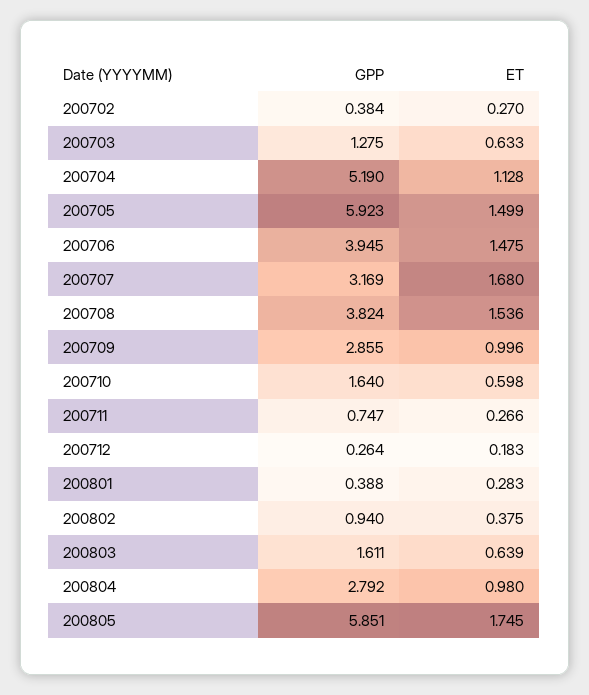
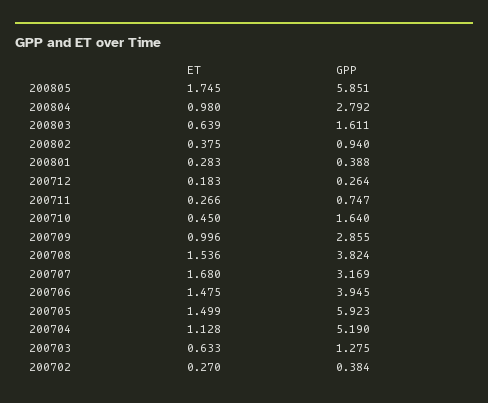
ET, 200710: 0.598 -> 0.45

